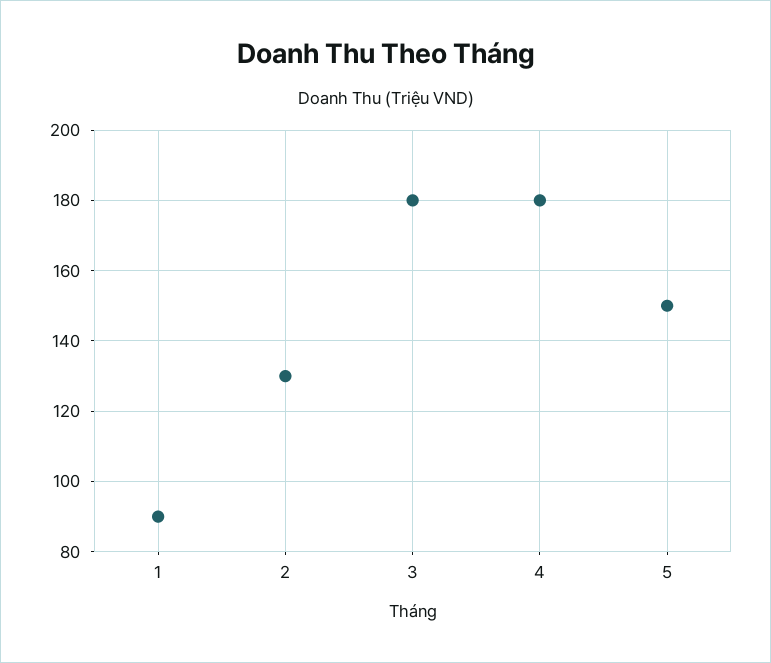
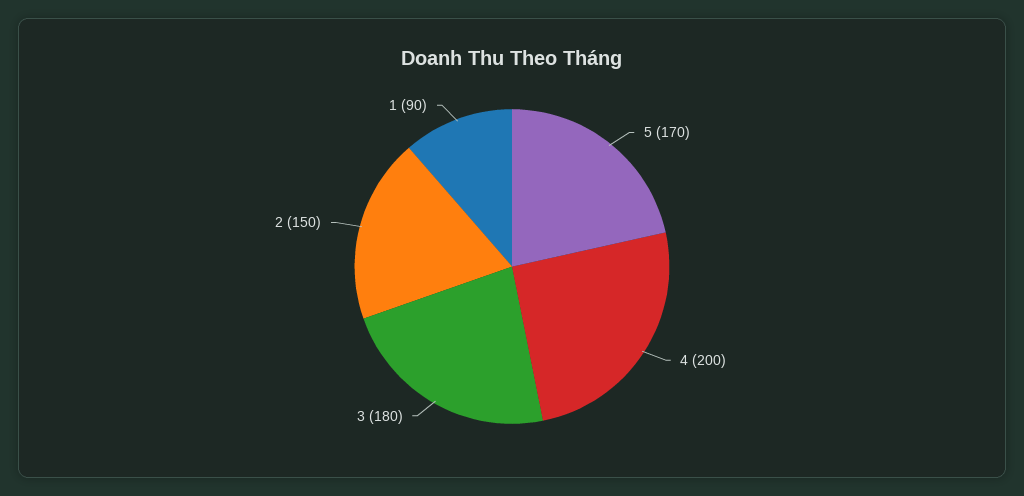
2: 130 -> 150
4: 180 -> 200
5: 150 -> 170

